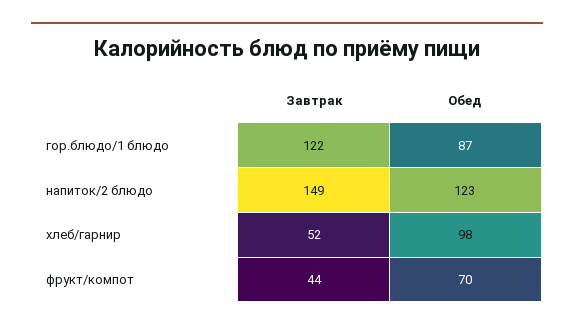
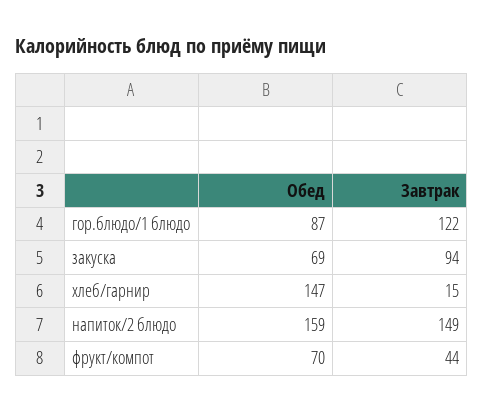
Обед, напиток/2 блюдо: 123 -> 159
Завтрак, хлеб/гарнир: 52 -> 15
Обед, хлеб/гарнир: 98 -> 147
Обед, закуска: none -> 69
Завтрак, закуска: none -> 94

